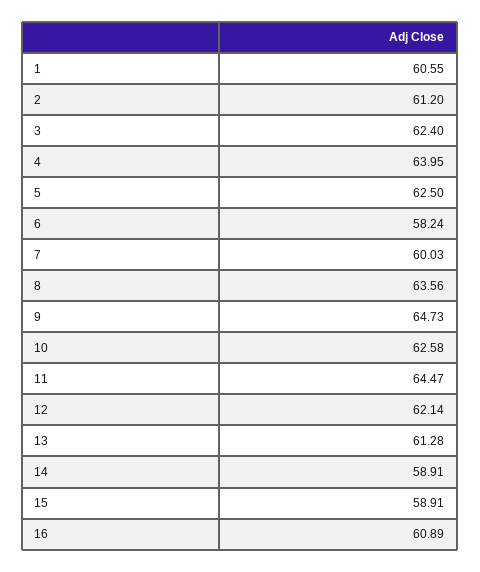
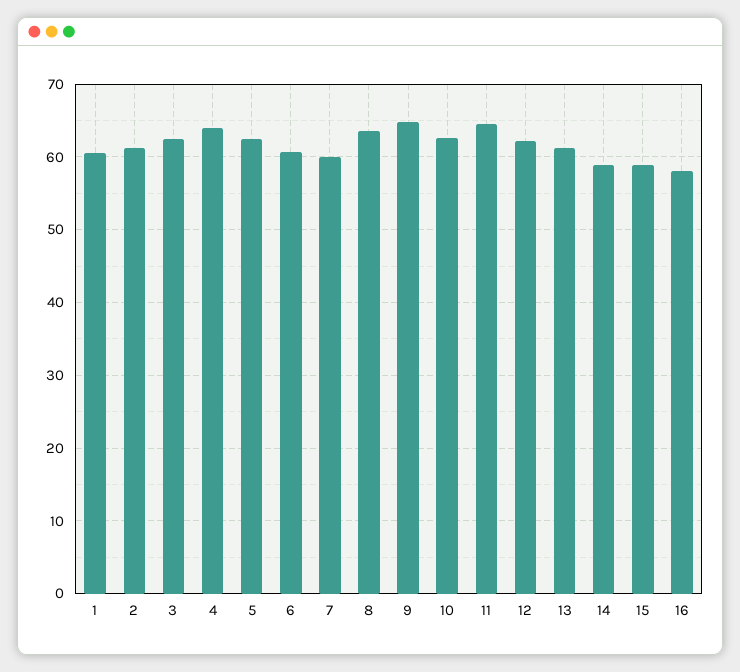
6: 58.24 -> 61
16: 60.89 -> 58

